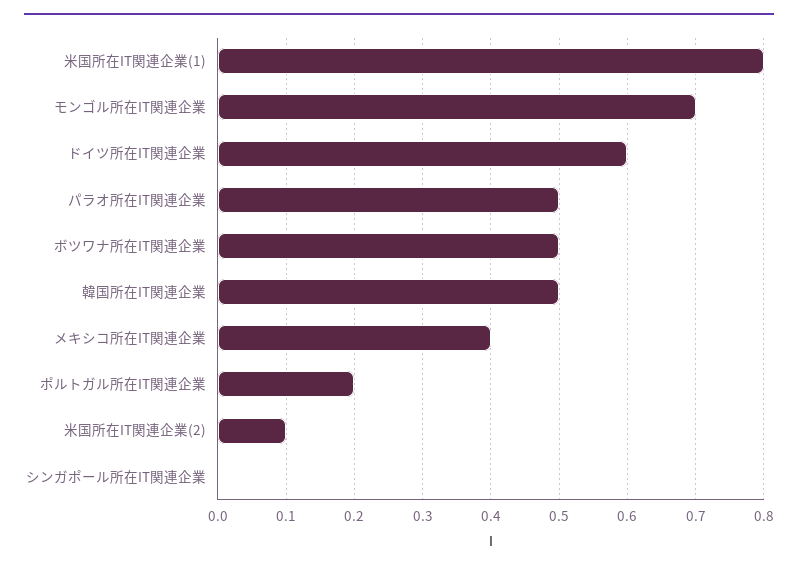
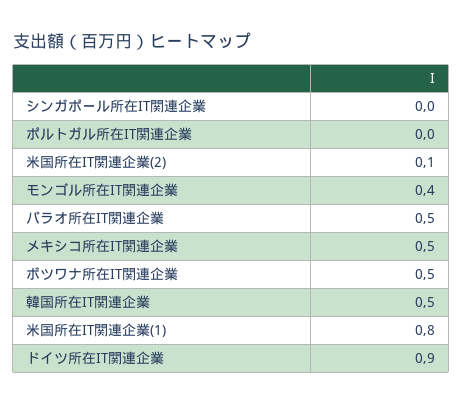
モンゴル所在IT関連企業: 0.7 -> 0.4
ドイツ所在IT関連企業: 0.6 -> 0.9
メキシコ所在IT関連企業: 0.4 -> 0.5
ポルトガル所在IT関連企業: 0.2 -> 0

